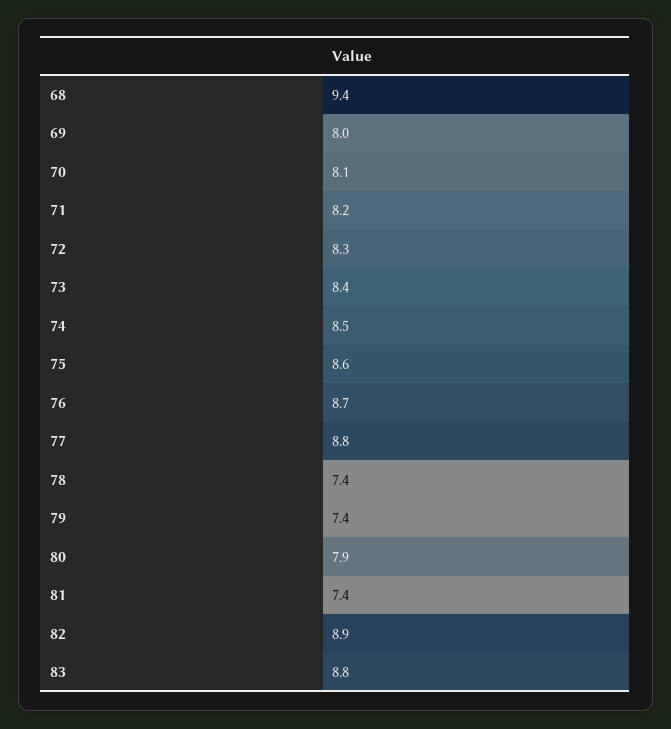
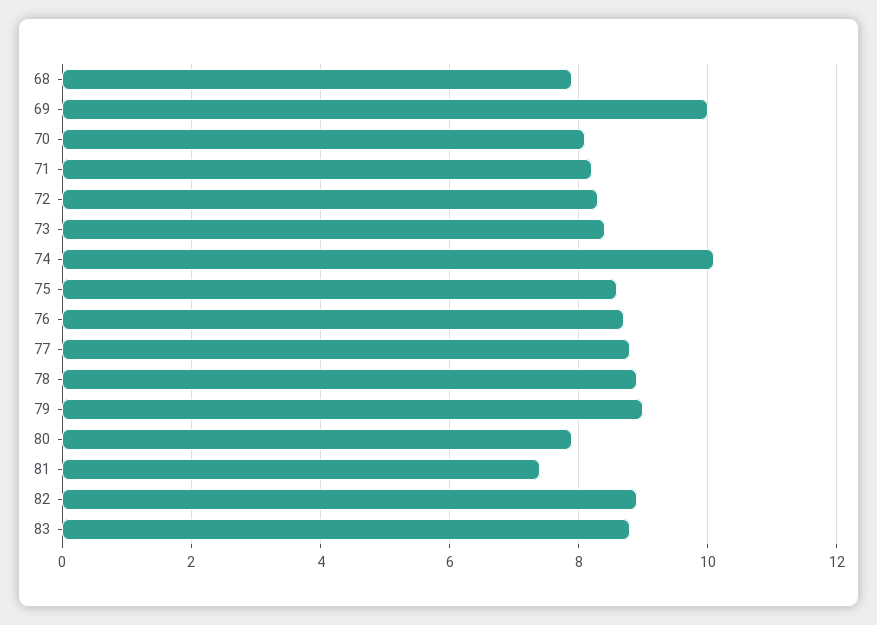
68: 9.4 -> 8
69: 8 -> 10
74: 8.5 -> 10
78: 7.4 -> 9
79: 7.4 -> 9

